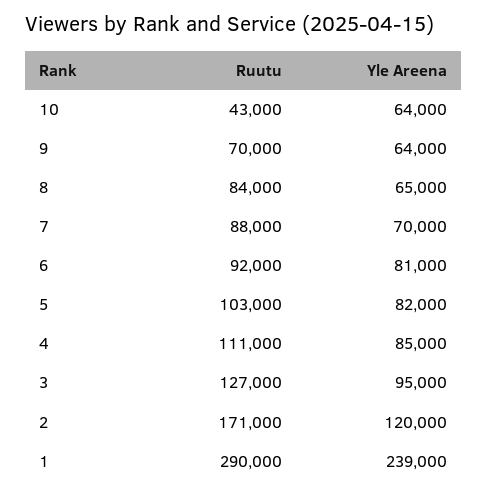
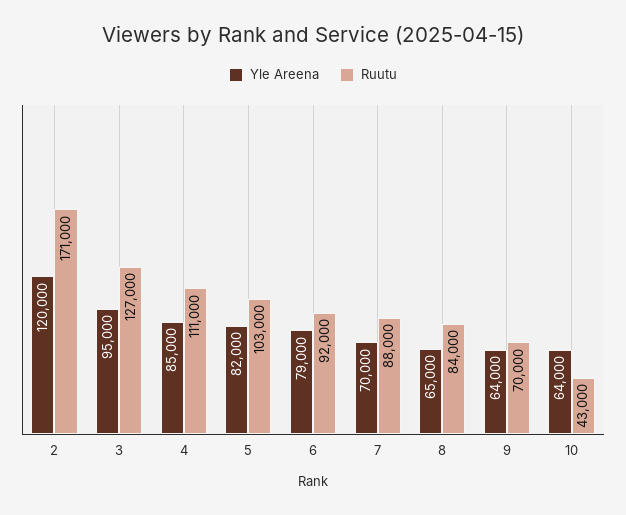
Yle Areena, 6: 81000 -> 79000
Ruutu, 1: 290000 -> none
Yle Areena, 1: 239000 -> none

